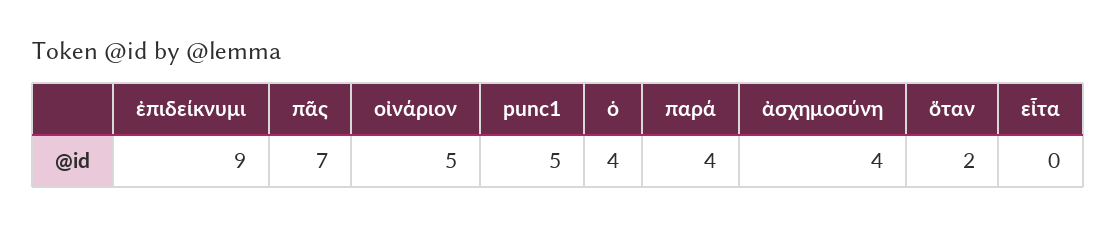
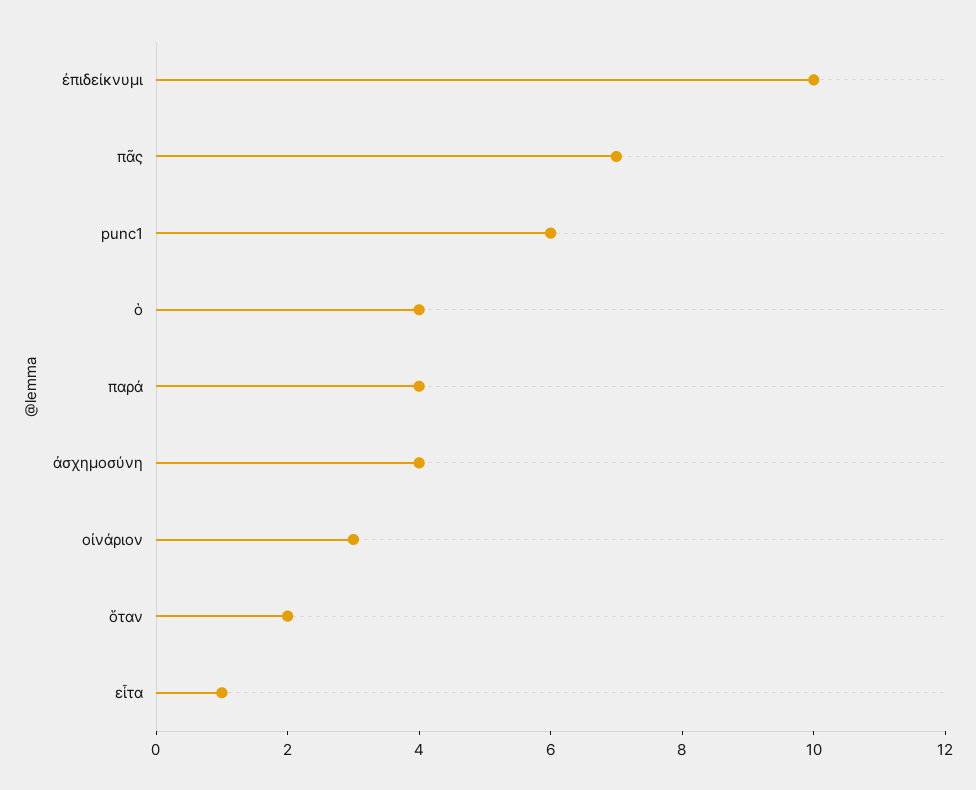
ἐπιδείκνυμι: 9 -> 10
οἰνάριον: 5 -> 3
punc1: 5 -> 6
εἶτα: 0 -> 1

